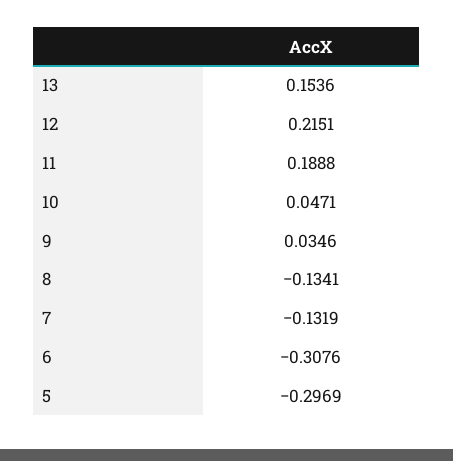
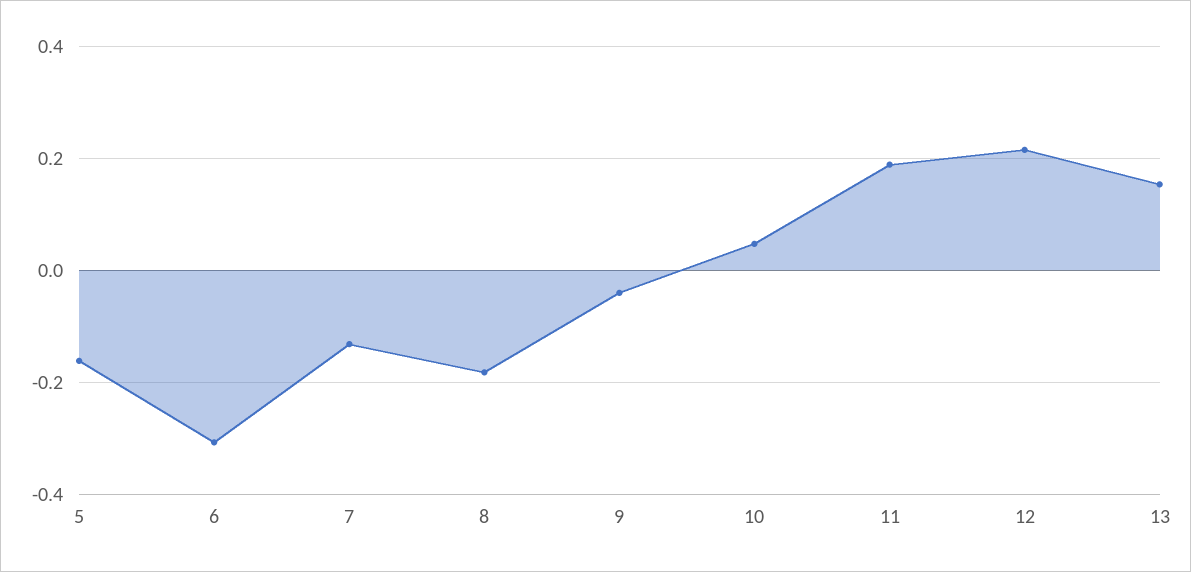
9: 0.0346 -> -0.04
8: -0.1341 -> -0.18
5: -0.2969 -> -0.16

